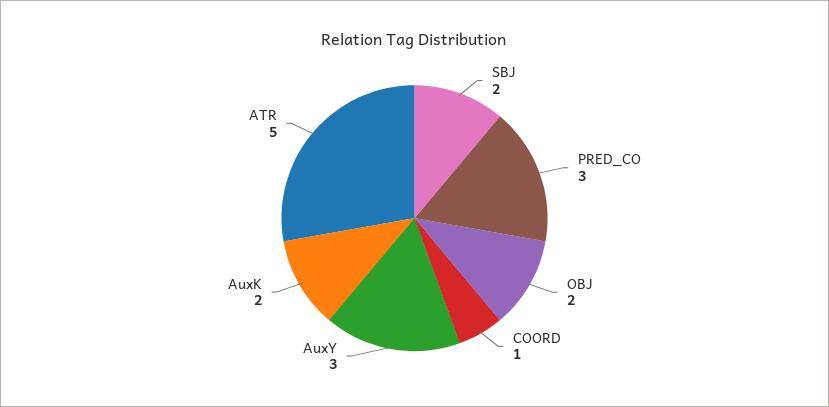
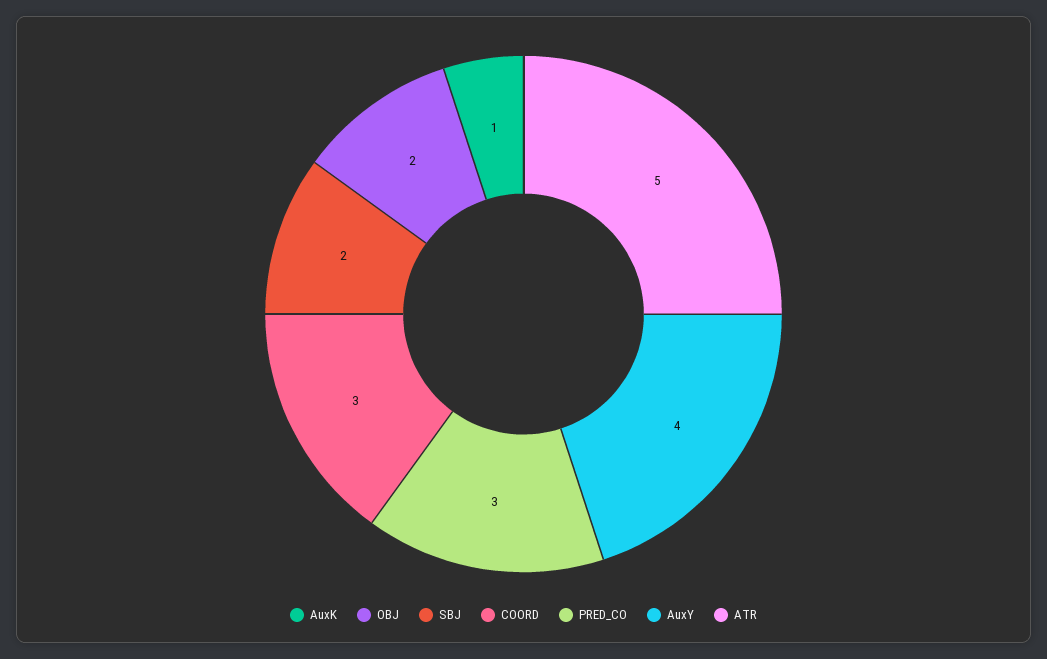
COORD: 1 -> 3
AuxY: 3 -> 4
AuxK: 2 -> 1

